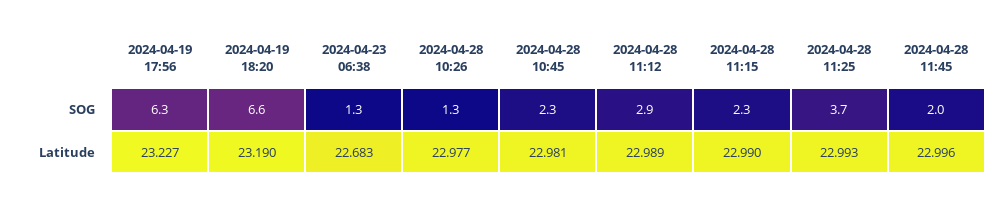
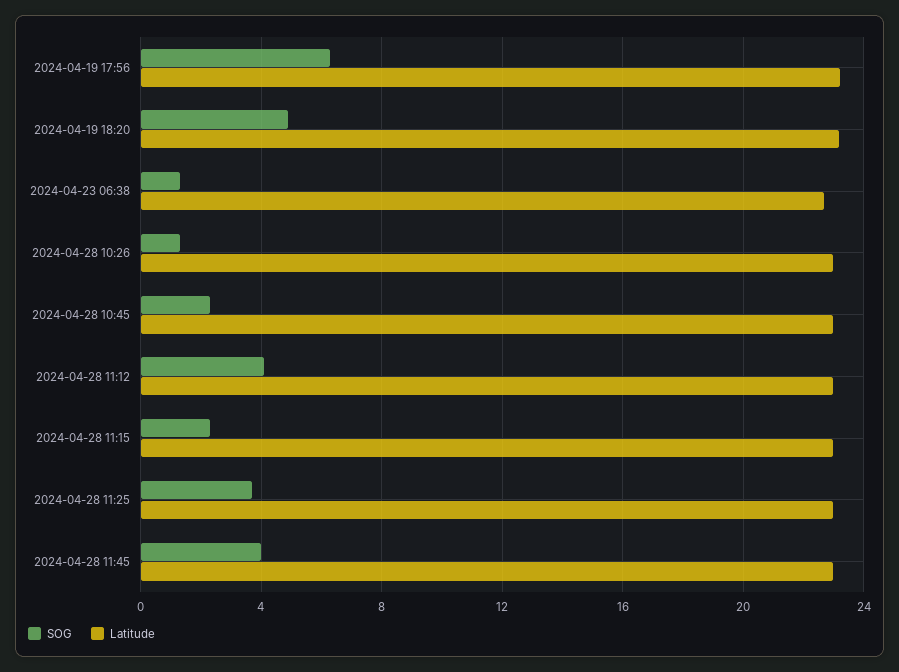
SOG, 2024-04-19 18:20: 6.6 -> 5
SOG, 2024-04-28 11:12: 2.9 -> 4
SOG, 2024-04-28 11:45: 2 -> 4

